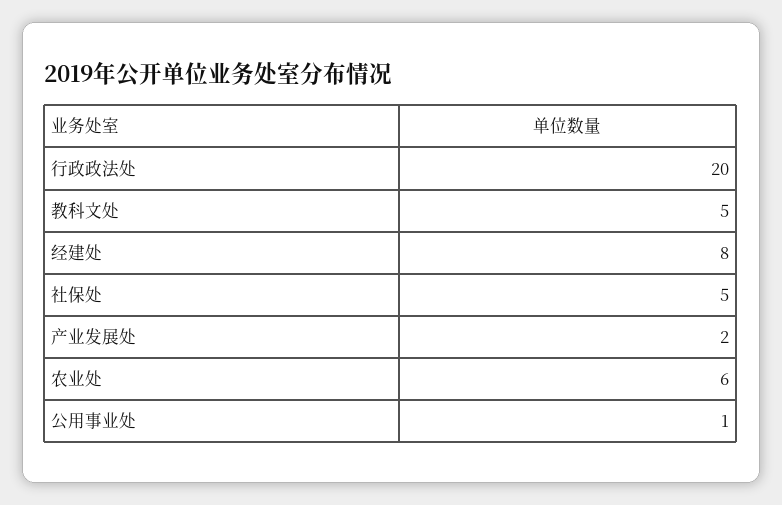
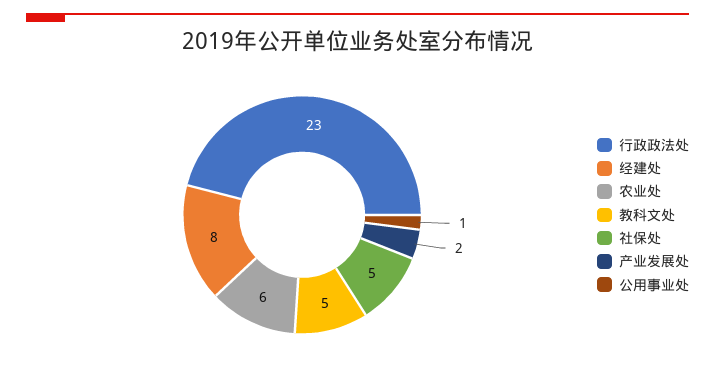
行政政法处: 20 -> 23

